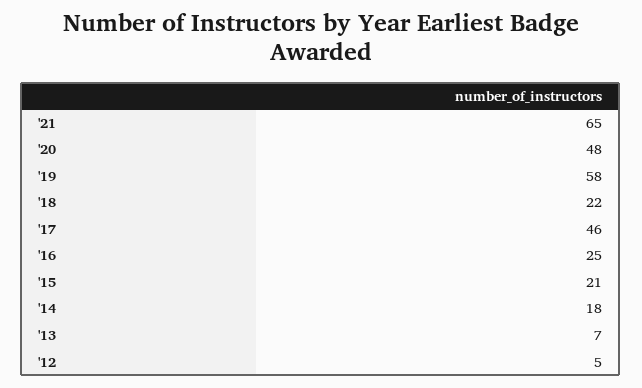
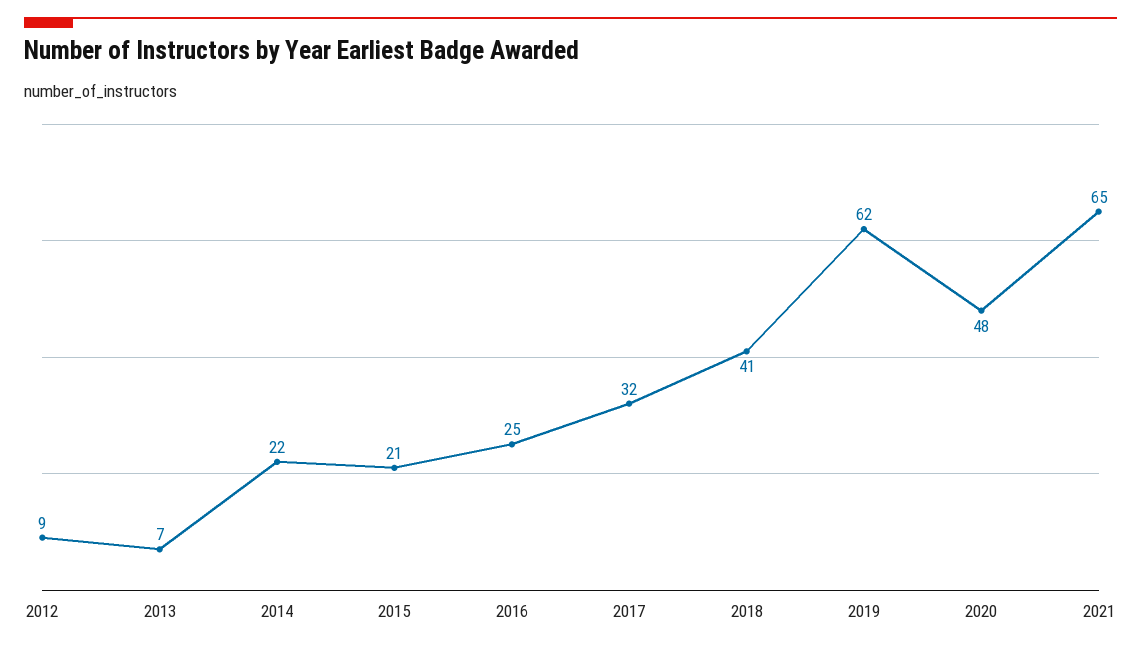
'19: 58 -> 62
'18: 22 -> 41
'17: 46 -> 32
'14: 18 -> 22
'12: 5 -> 9

